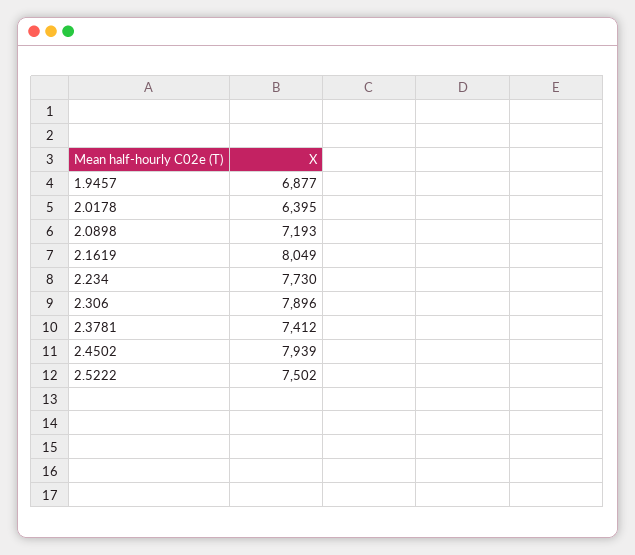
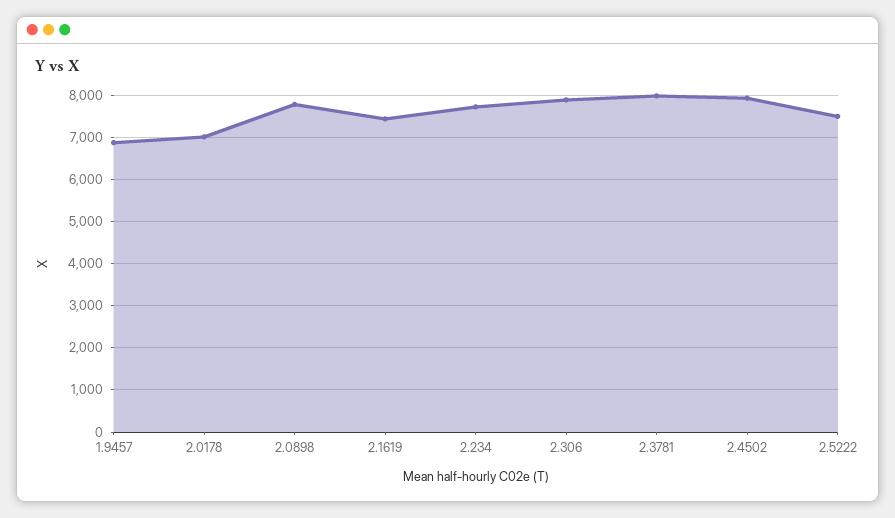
2.0178: 6395 -> 7000
2.0898: 7193 -> 7800
2.1619: 8049 -> 7400
2.3781: 7412 -> 8000

